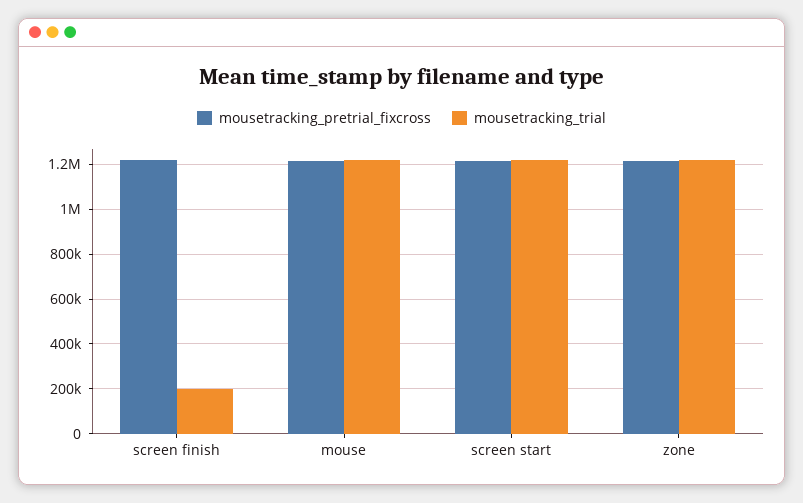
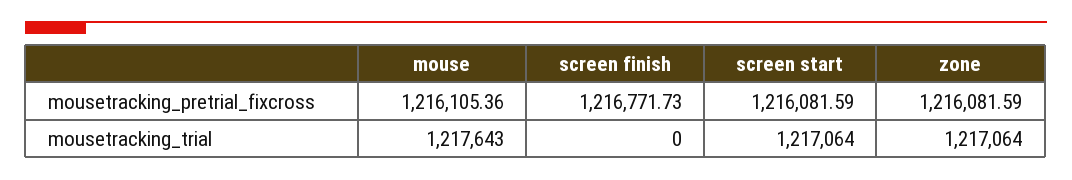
mousetracking_trial, screen finish: 200000 -> 0

